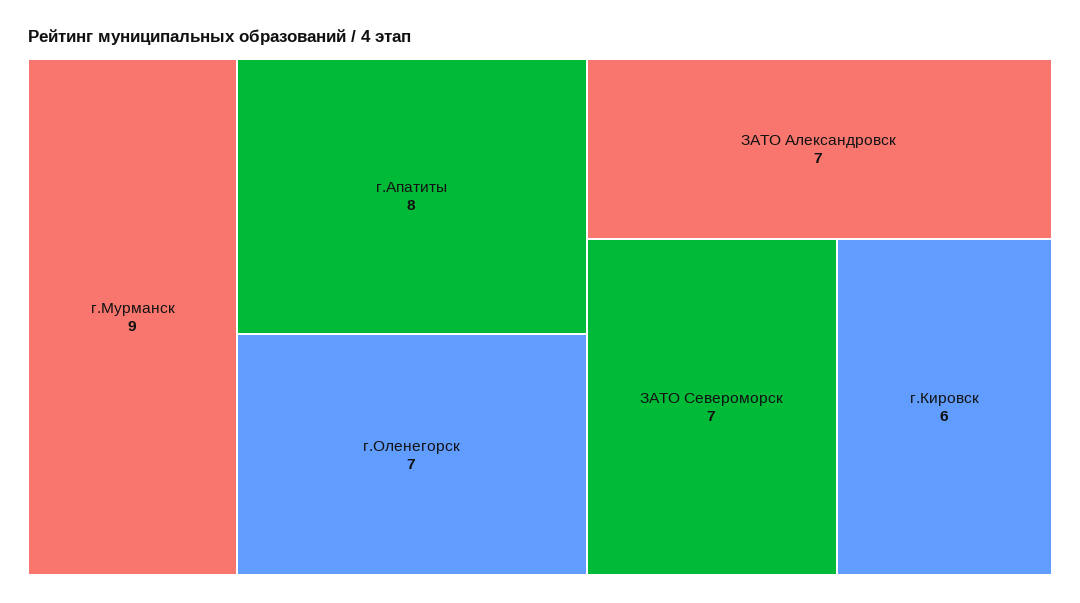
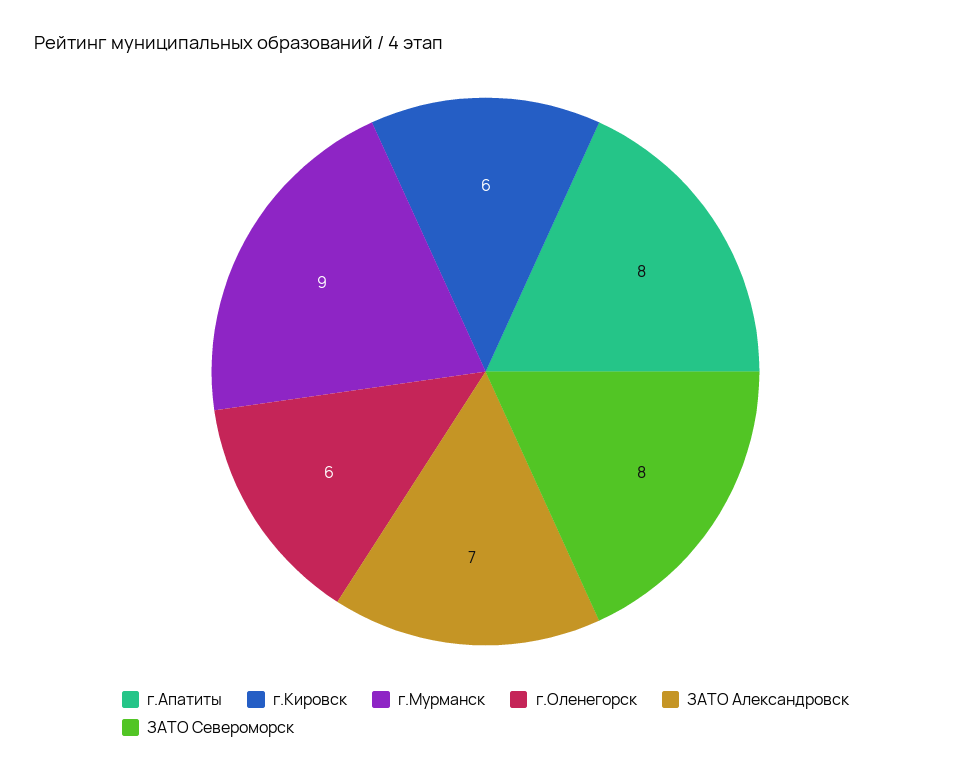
г.Оленегорск: 7 -> 6
ЗАТО Североморск: 7 -> 8

